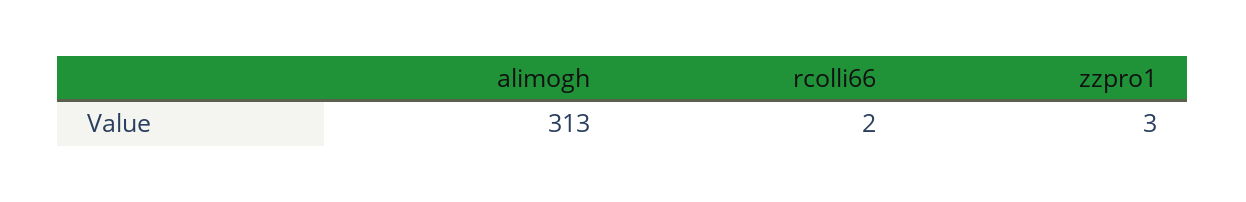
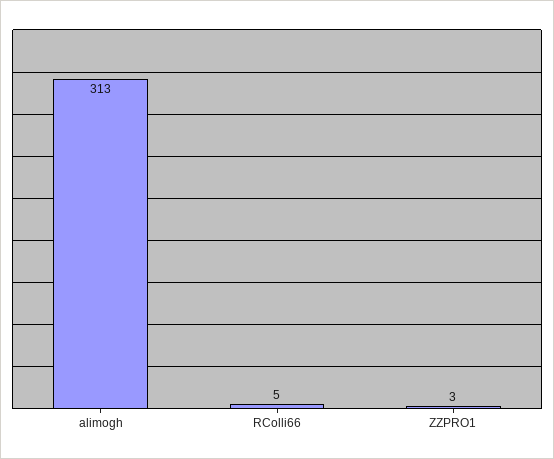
rcolli66: 2 -> 5

